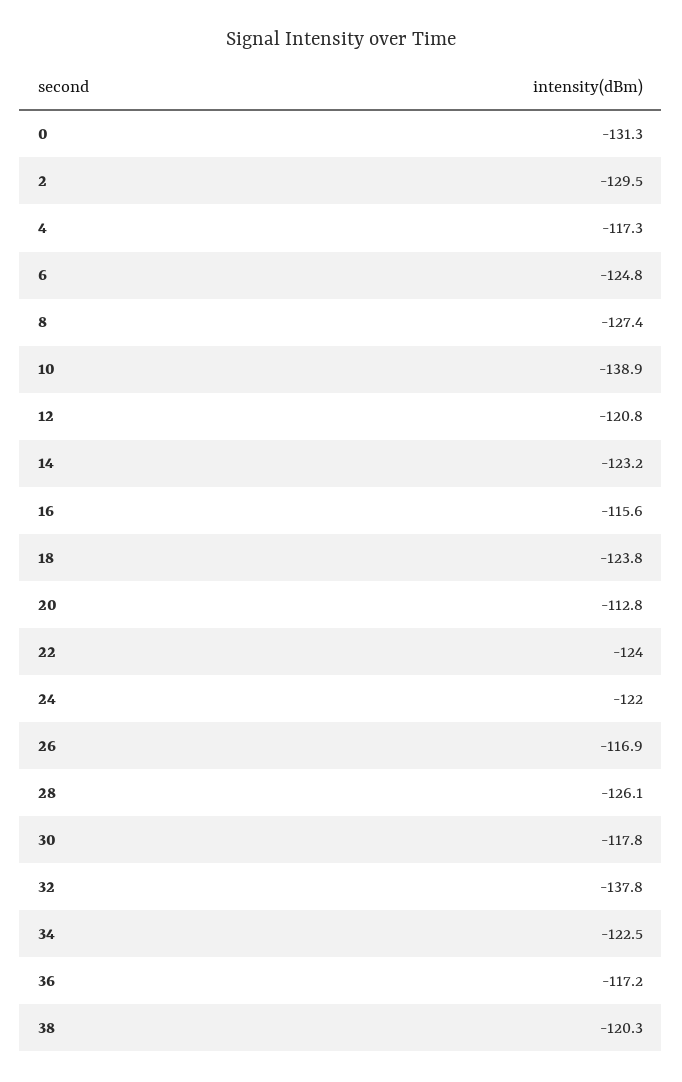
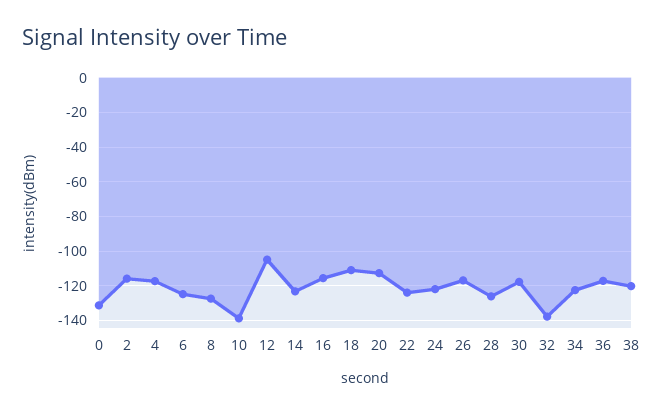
2: -129.5 -> -115
12: -120.8 -> -105
18: -123.8 -> -110

